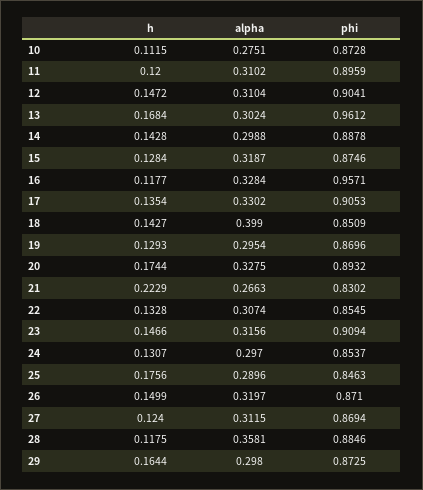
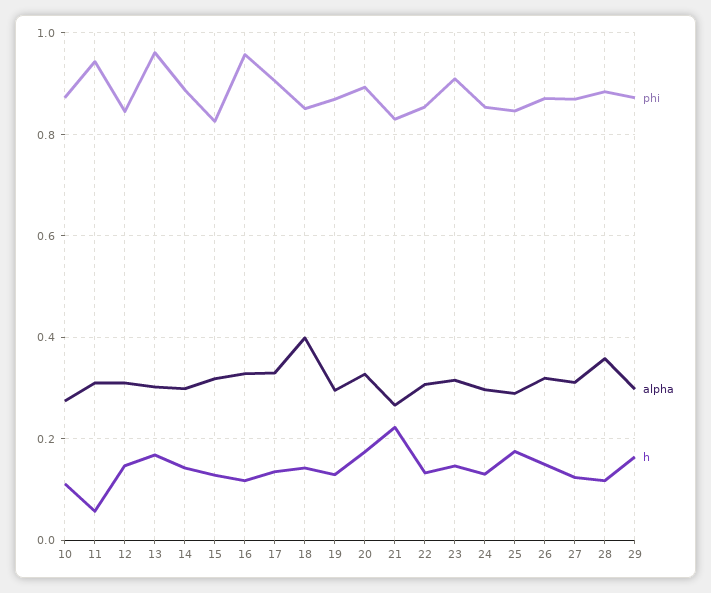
h, 11: 0.12 -> 0.06
phi, 11: 0.8959 -> 0.94
phi, 12: 0.9041 -> 0.84
phi, 15: 0.8746 -> 0.82

